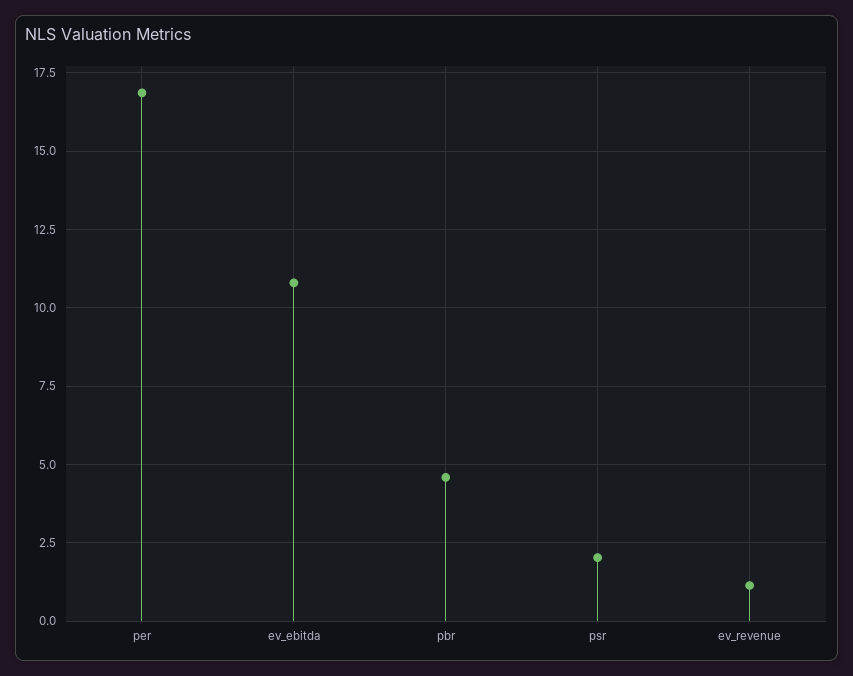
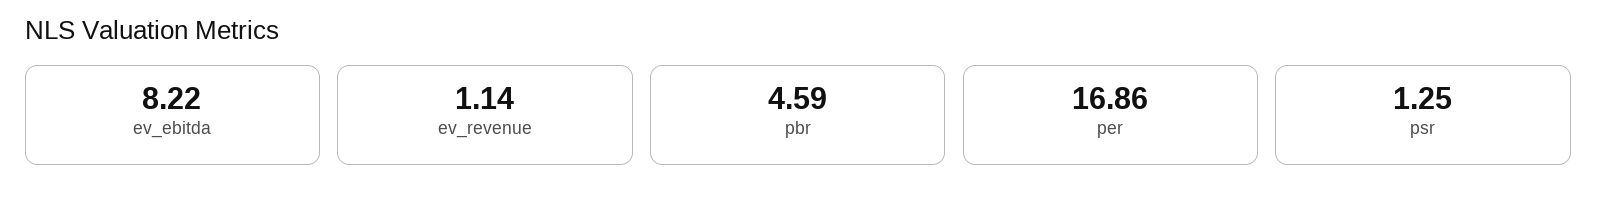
ev_ebitda: 10.75 -> 8.22
psr: 2 -> 1.25

